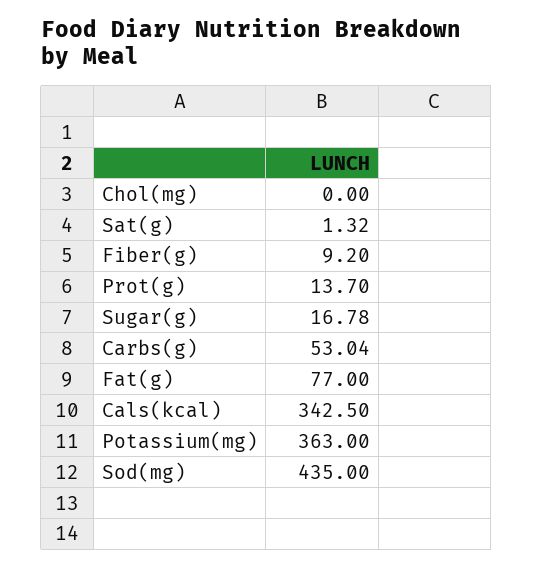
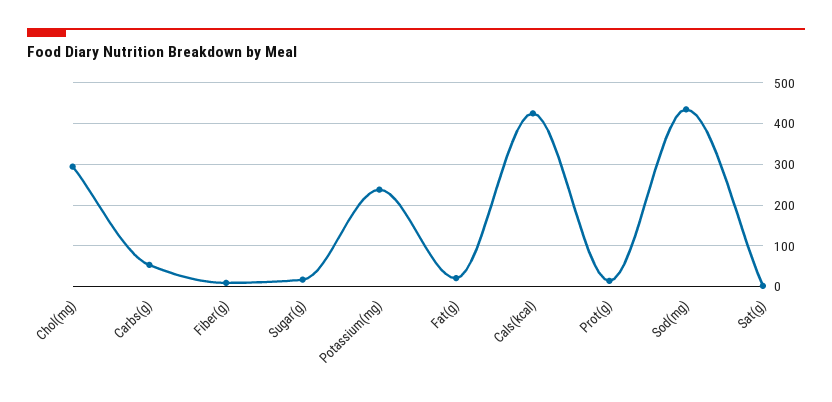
Chol(mg): 0 -> 300
Fat(g): 77 -> 20
Cals(kcal): 342.5 -> 420
Potassium(mg): 363 -> 240

